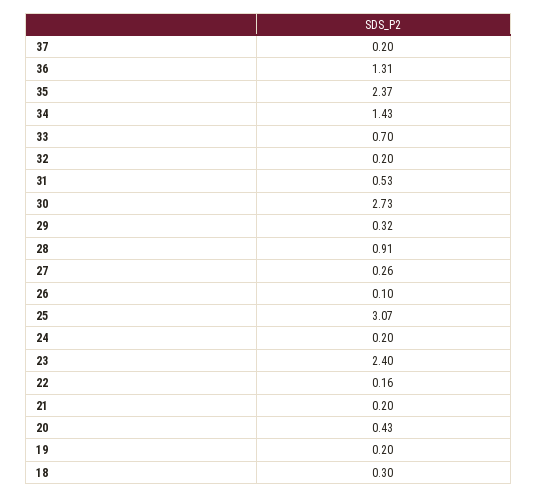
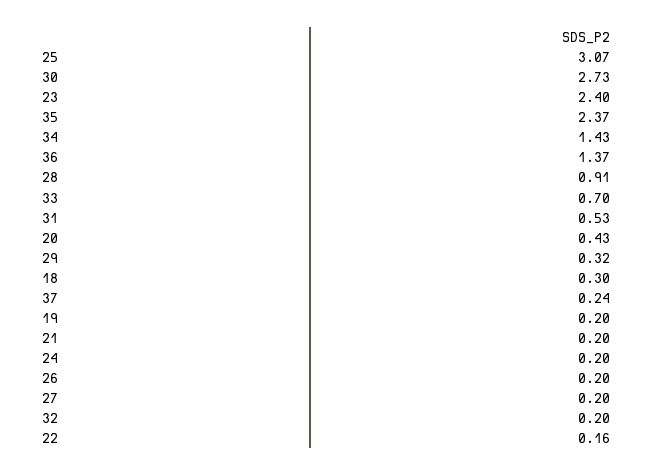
37: 0.2 -> 0.24
36: 1.31 -> 1.37
27: 0.26 -> 0.2
26: 0.1 -> 0.2

